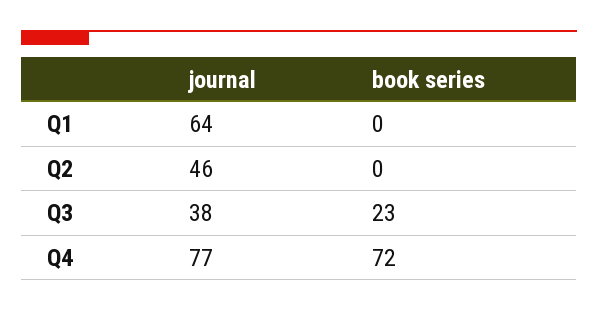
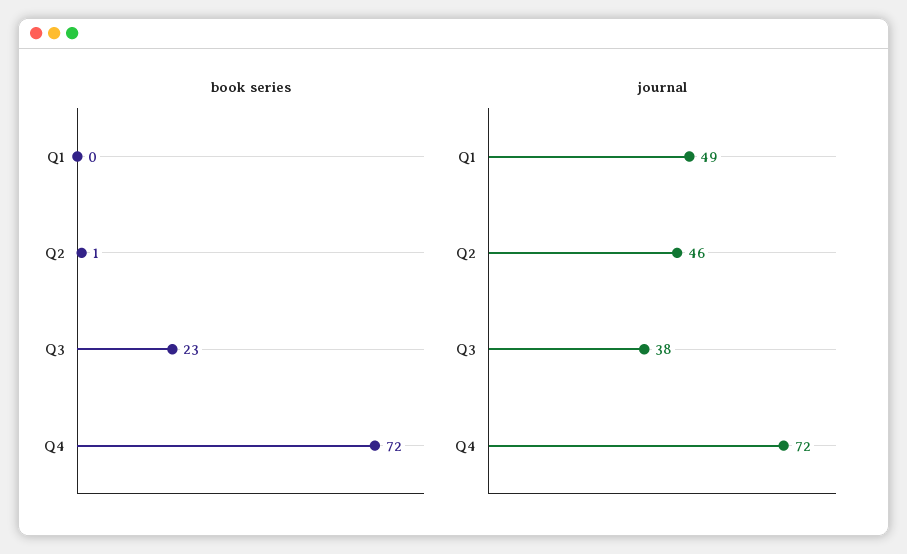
journal, Q1: 64 -> 49
book series, Q2: 0 -> 1
journal, Q4: 77 -> 72

